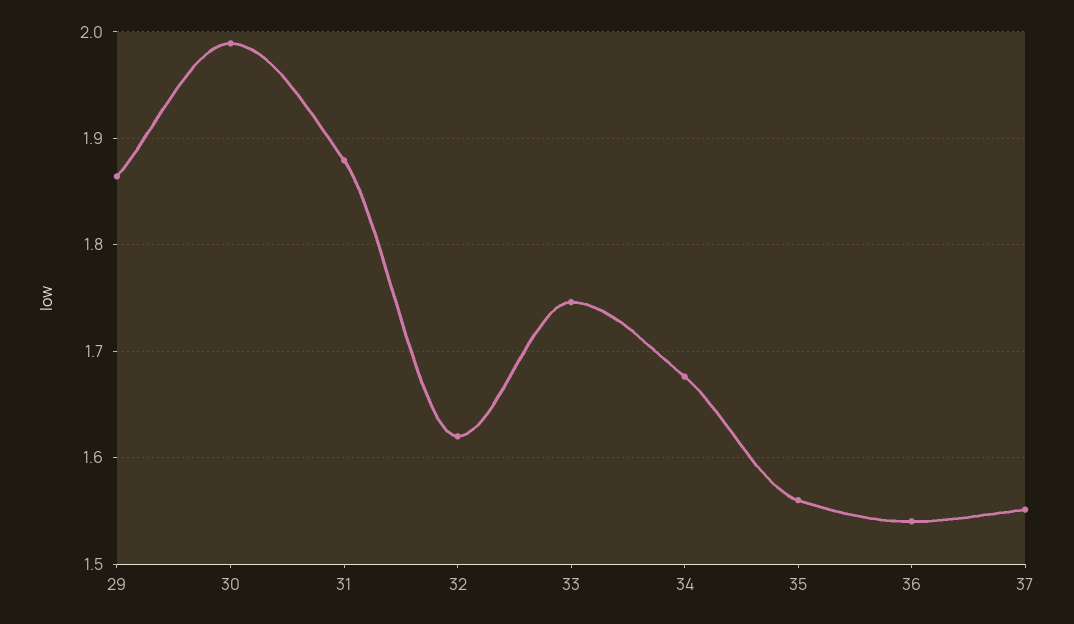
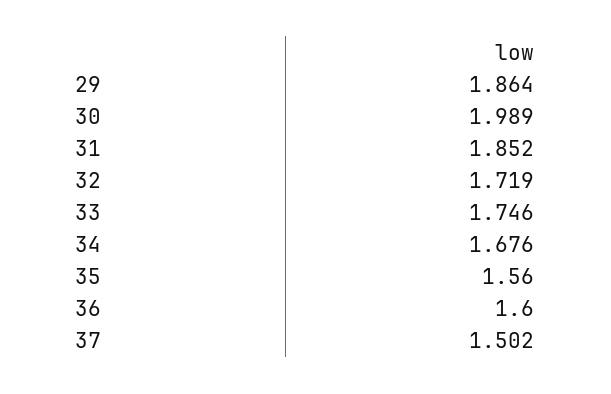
31: 1.88 -> 1.852
32: 1.62 -> 1.719
36: 1.54 -> 1.6
37: 1.55 -> 1.502

